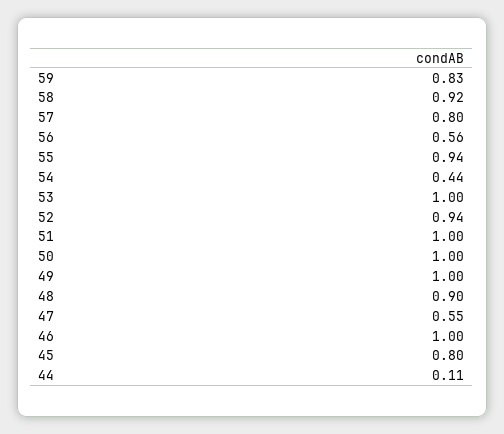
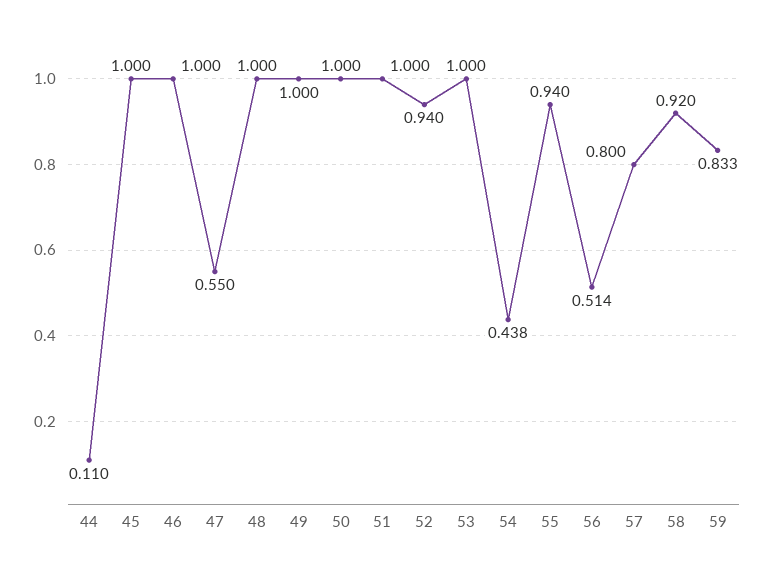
56: 0.56 -> 0.514
48: 0.9 -> 1
45: 0.8 -> 1

